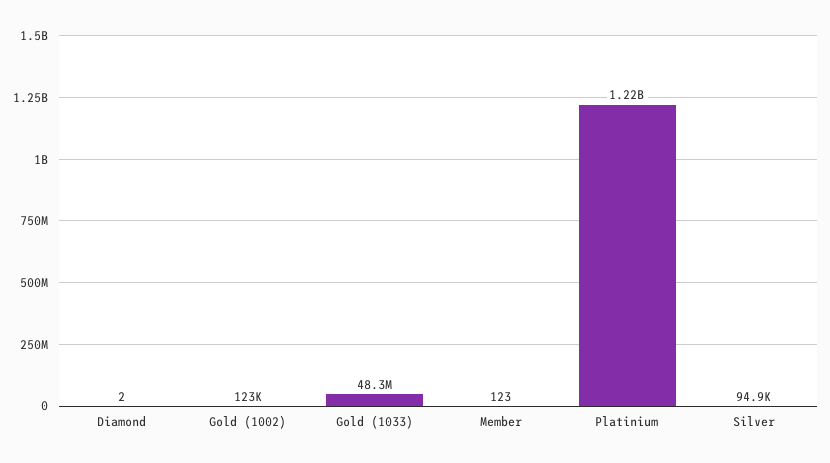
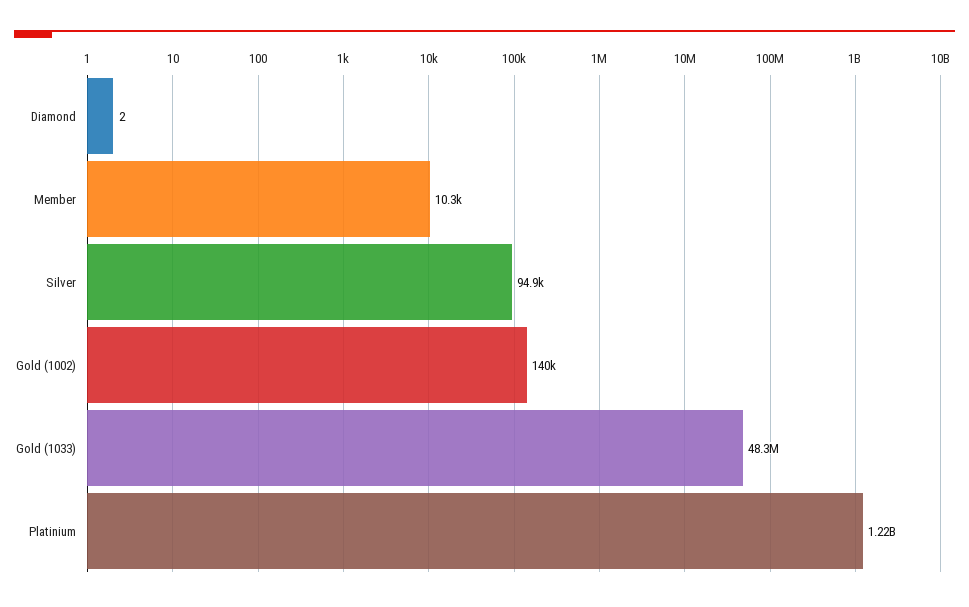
Gold (1002): 123000 -> 140000
Member: 123 -> 10300

